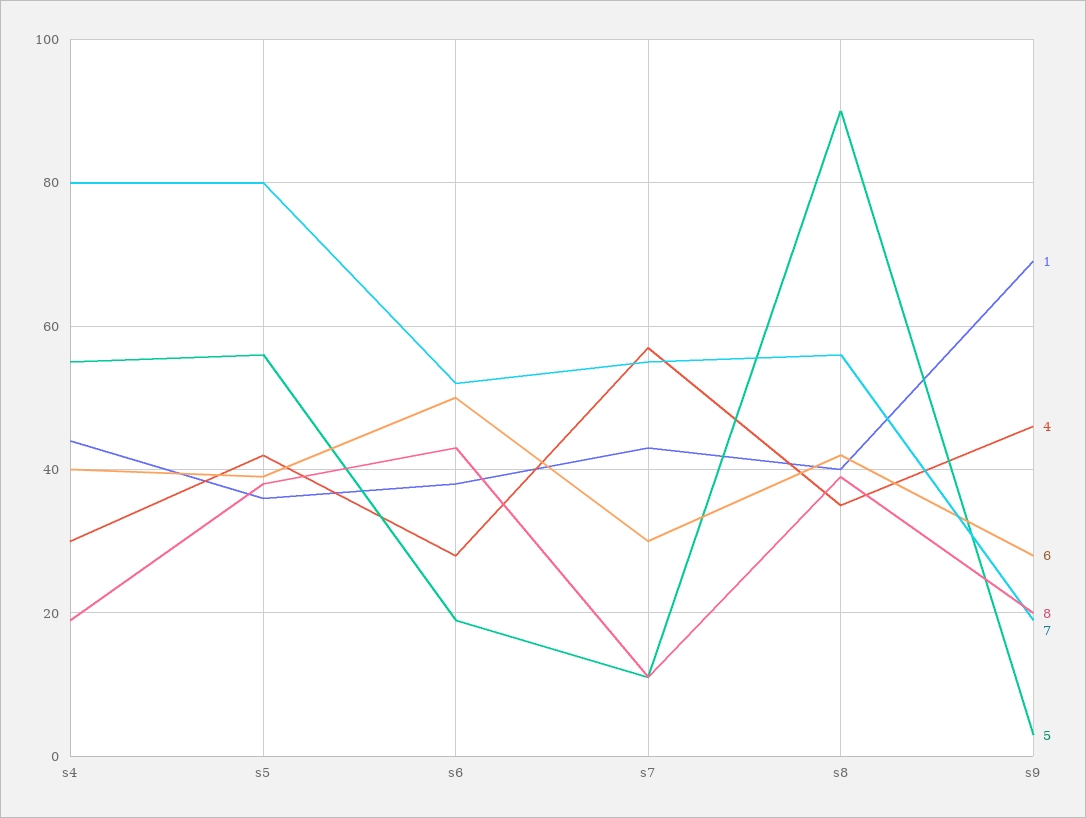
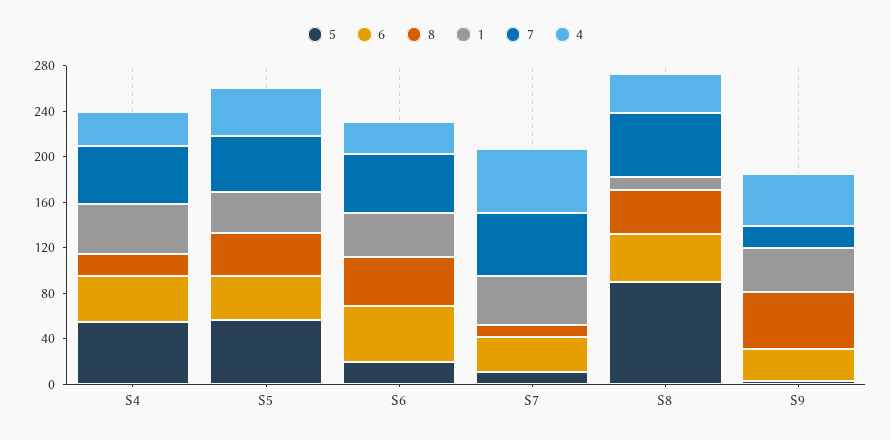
7, s4: 80 -> 50
7, s5: 80 -> 50
1, s8: 40 -> 10
1, s9: 70 -> 40
8, s9: 20 -> 50

